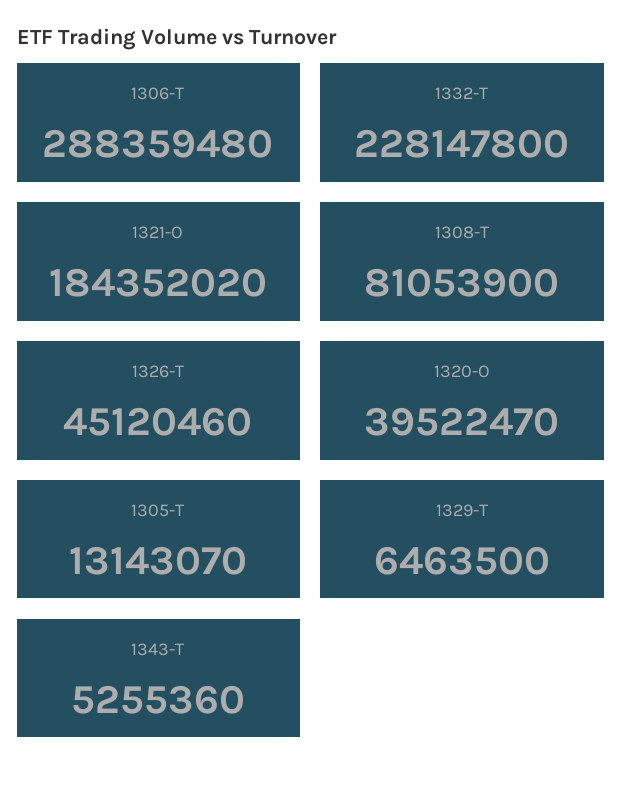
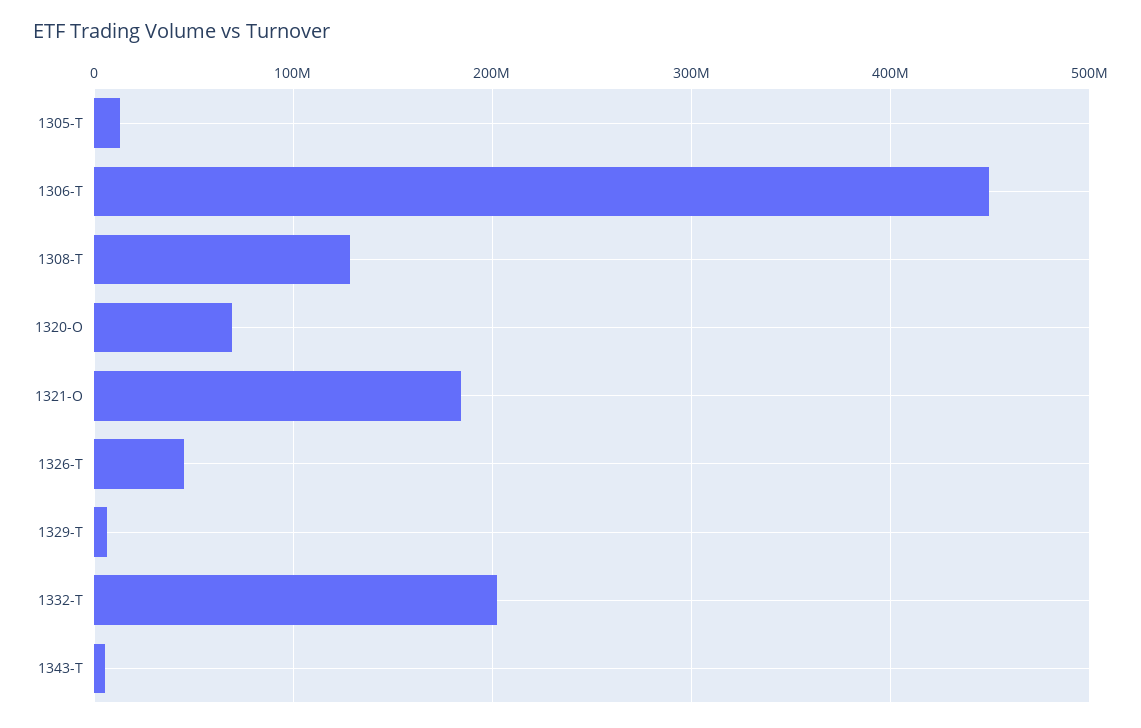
1306-T: 288359480 -> 450000000
1332-T: 228147800 -> 200000000
1308-T: 81053900 -> 130000000
1320-O: 39522470 -> 70000000

